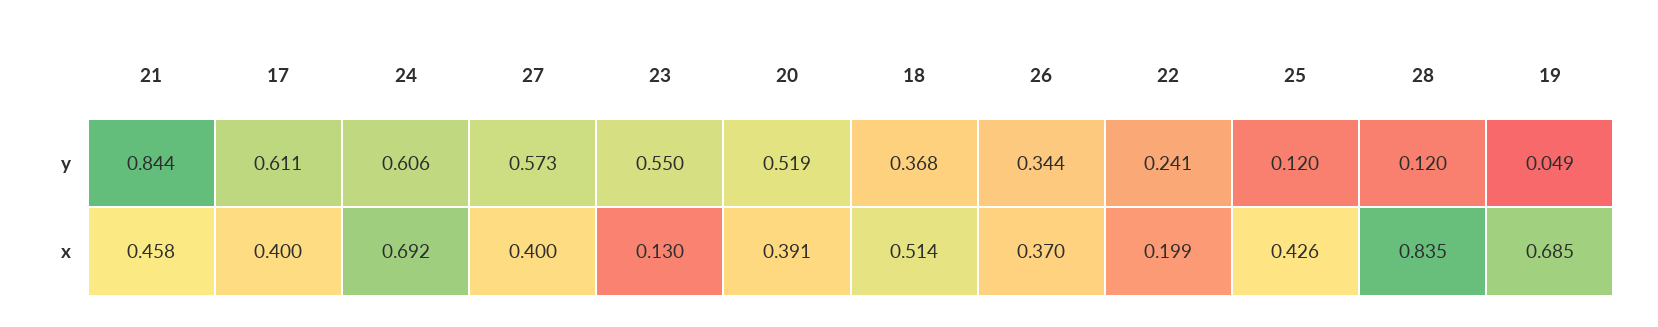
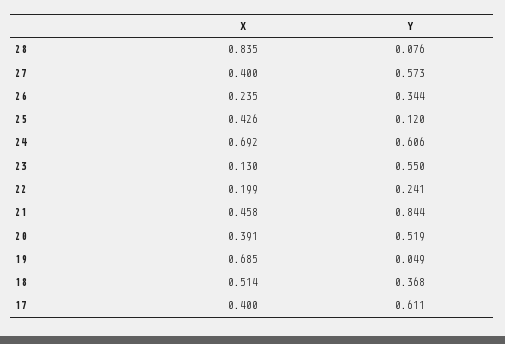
28, y: 0.12 -> 0.076
26, x: 0.37 -> 0.235

